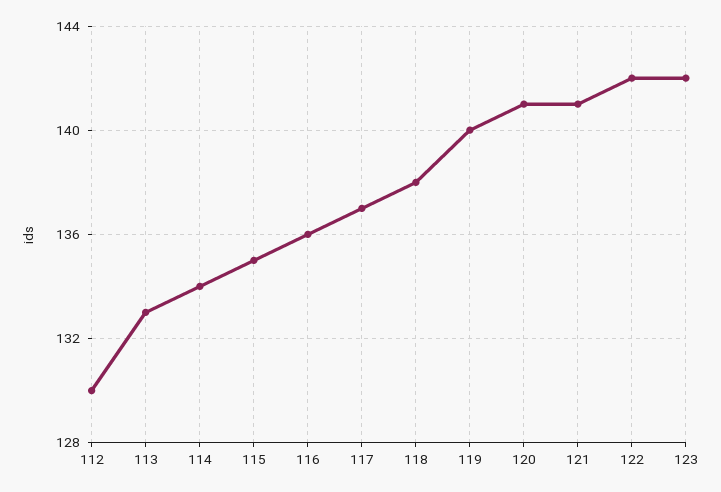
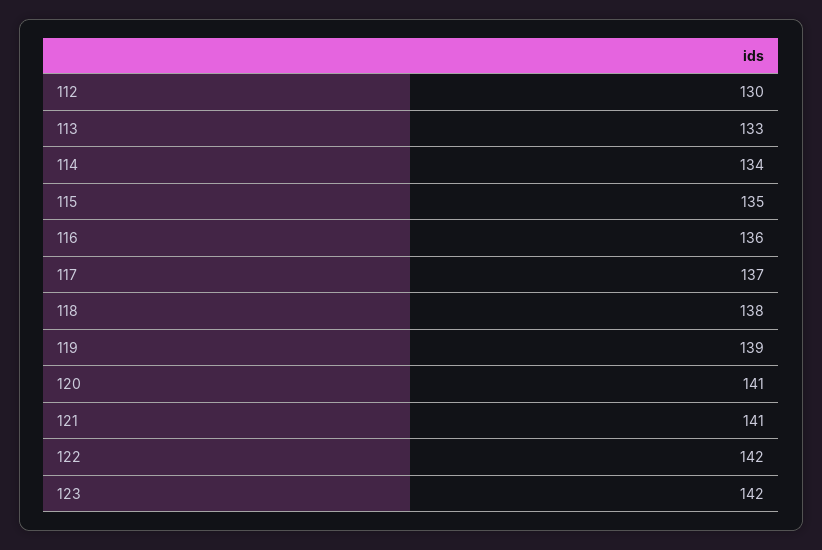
119: 140 -> 139

